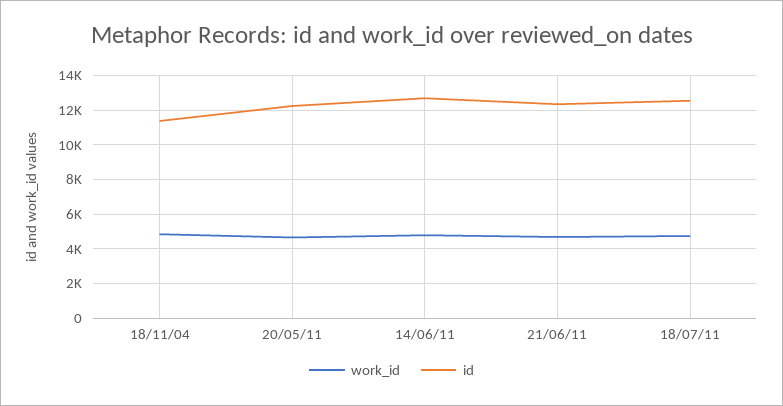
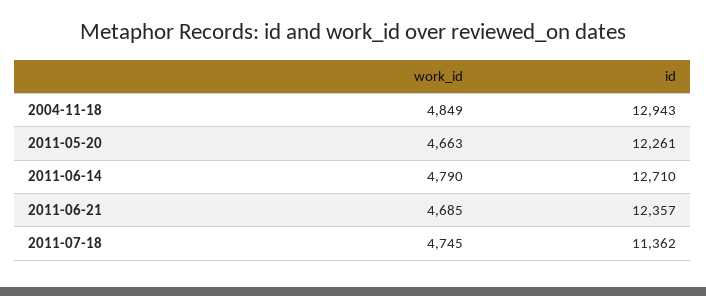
id, 18/11/04: 11500 -> 12943
id, 18/07/11: 12500 -> 11362

